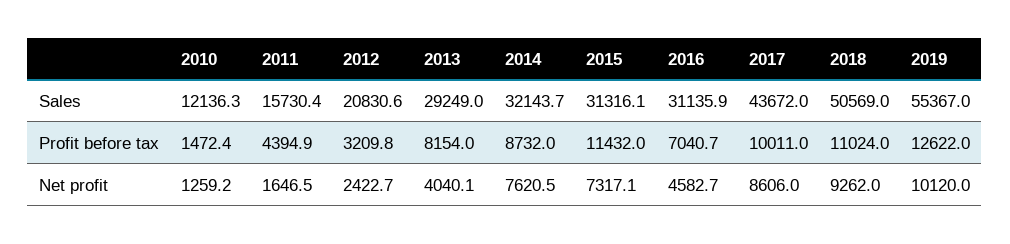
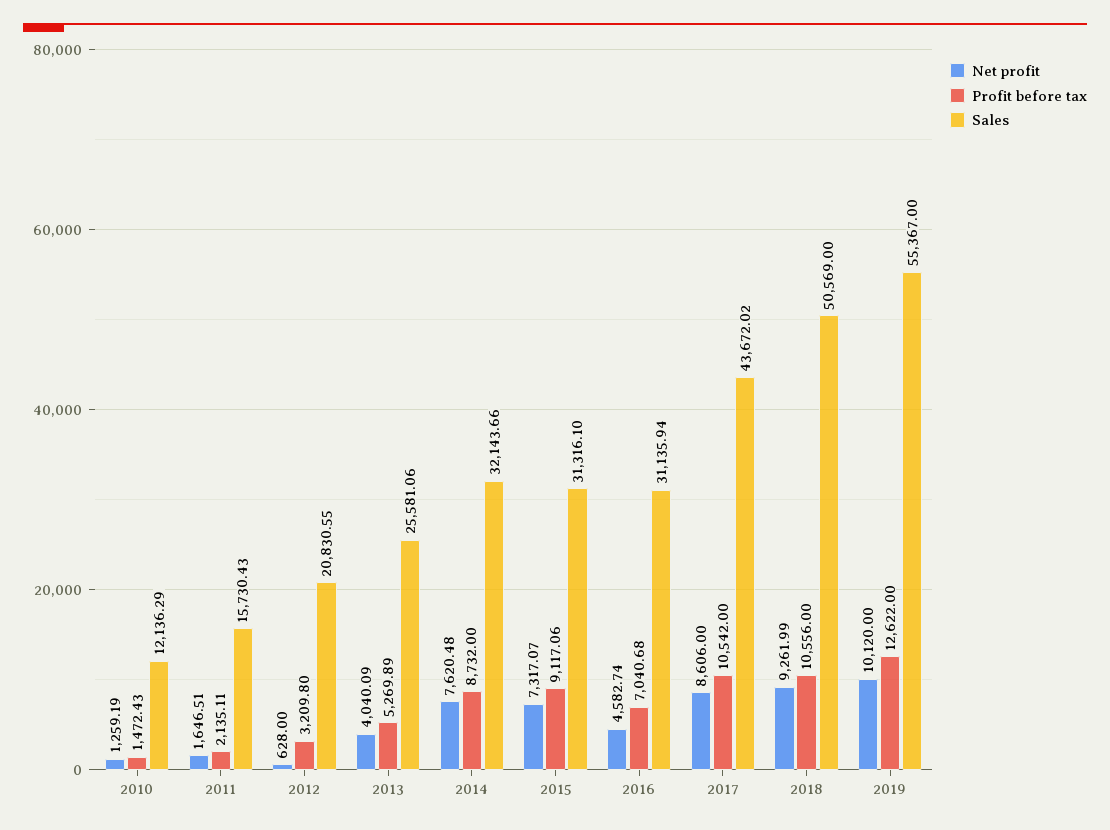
Sales, 2013: 29249 -> 25581.06
Profit before tax, 2011: 4394.9 -> 2135.11
Profit before tax, 2013: 8154 -> 5269.89
Profit before tax, 2015: 11432 -> 9117.06
Profit before tax, 2017: 10011 -> 10542
Profit before tax, 2018: 11024 -> 10556
Net profit, 2012: 2422.7 -> 628

